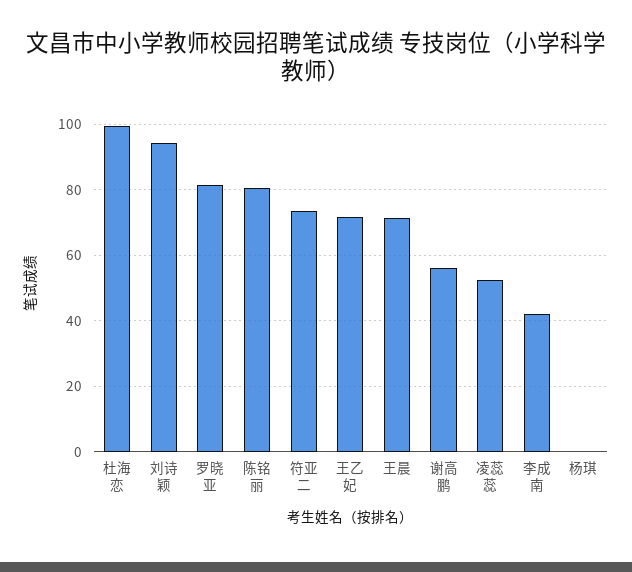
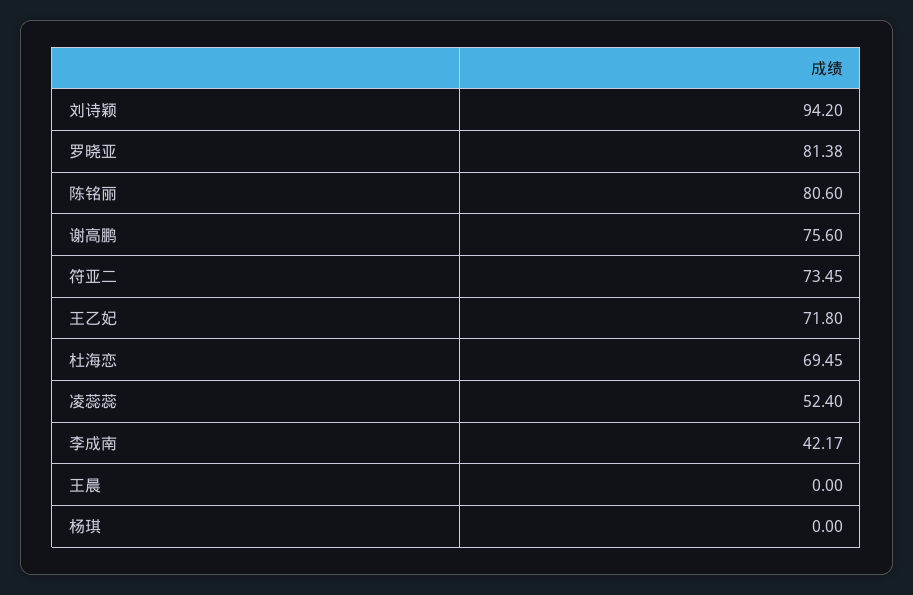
杜海恋: 100 -> 69.45
王晨: 72 -> 0
谢高鹏: 56 -> 75.6

